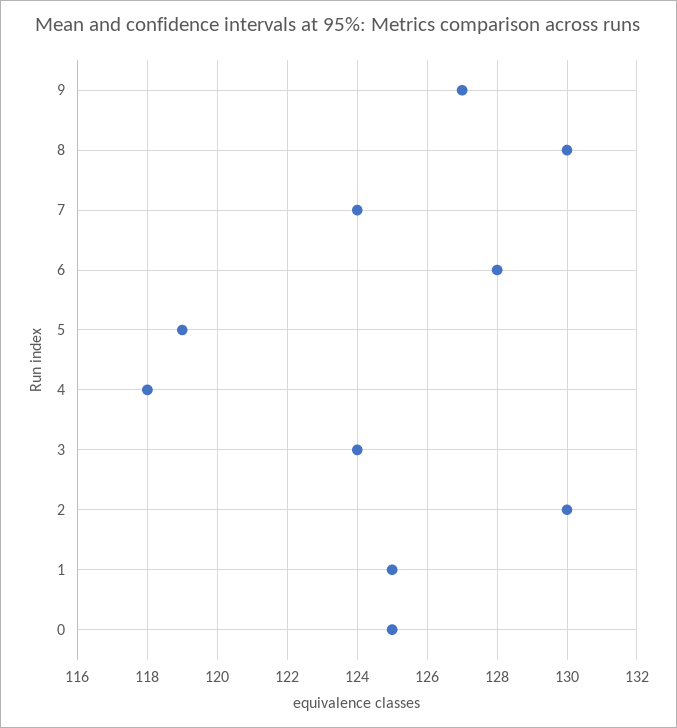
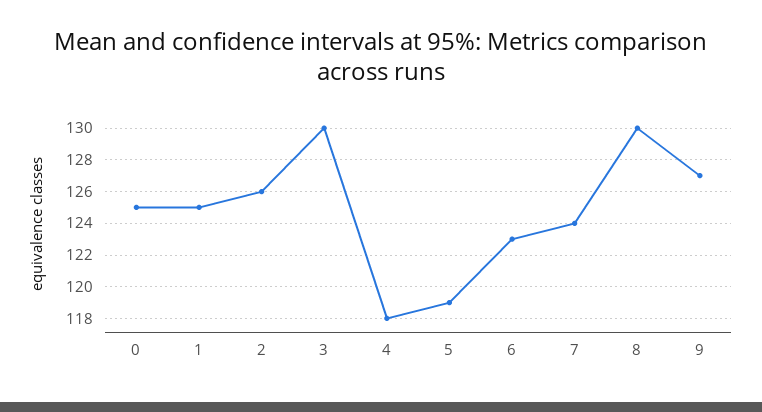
6: 128 -> 123
3: 124 -> 130
2: 130 -> 126

